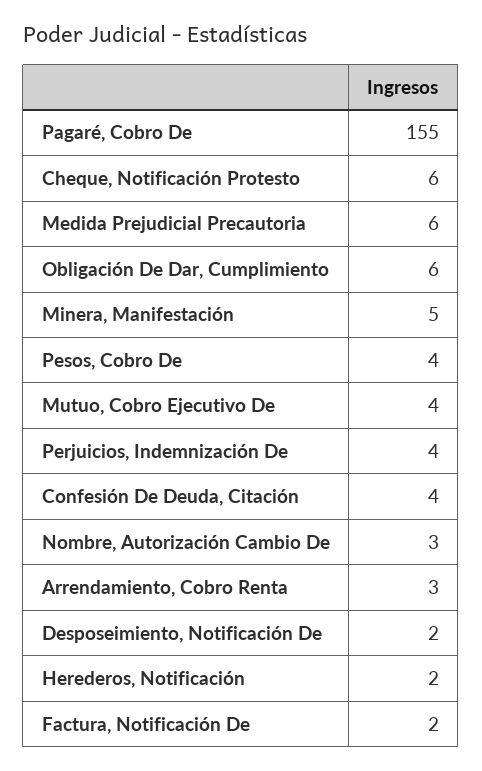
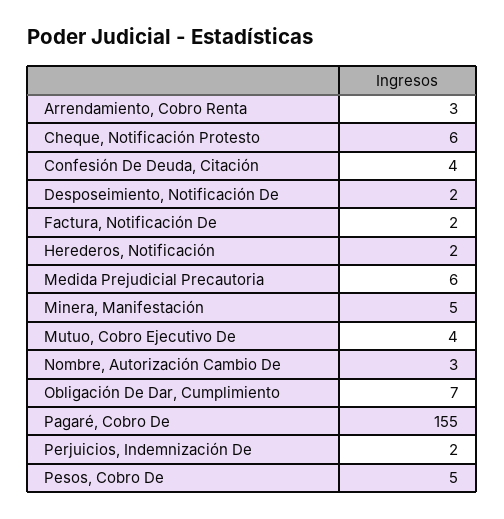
Obligación De Dar, Cumplimiento: 6 -> 7
Pesos, Cobro De: 4 -> 5
Perjuicios, Indemnización De: 4 -> 2

